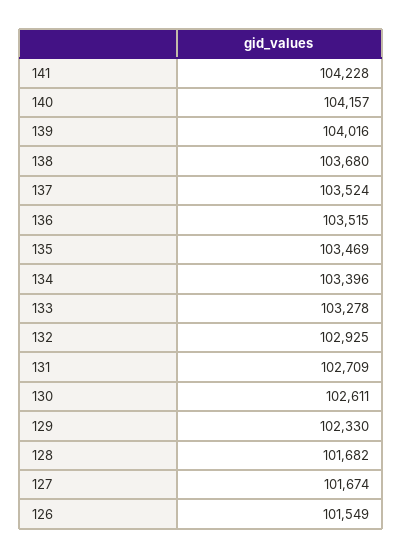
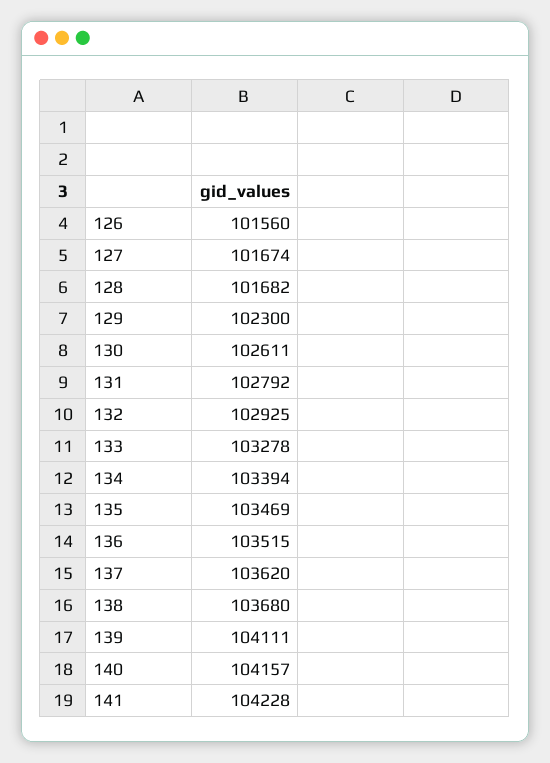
139: 104016 -> 104111
137: 103524 -> 103620
134: 103396 -> 103394
131: 102709 -> 102792
129: 102330 -> 102300
126: 101549 -> 101560

